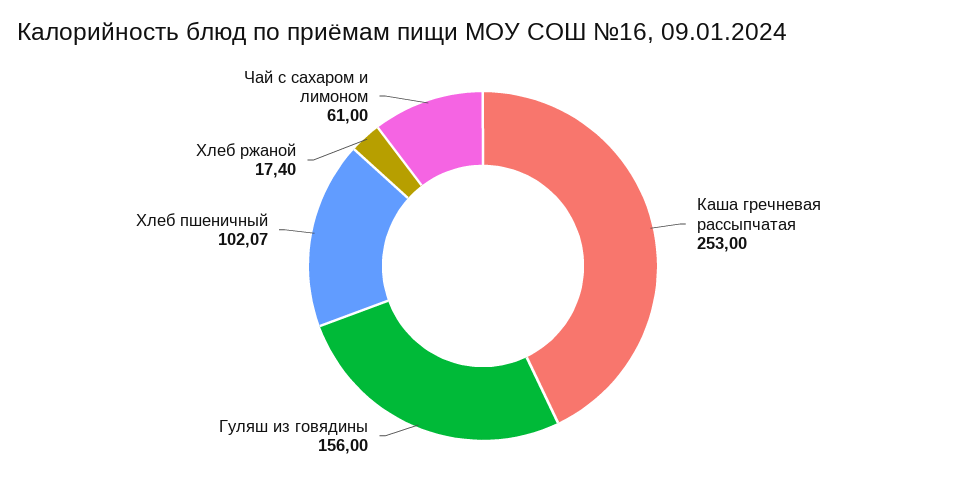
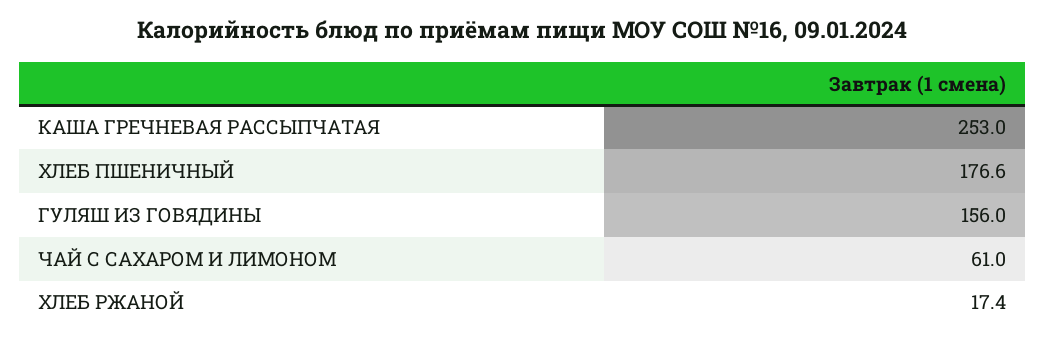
Хлеб пшеничный: 102.07 -> 176.6

